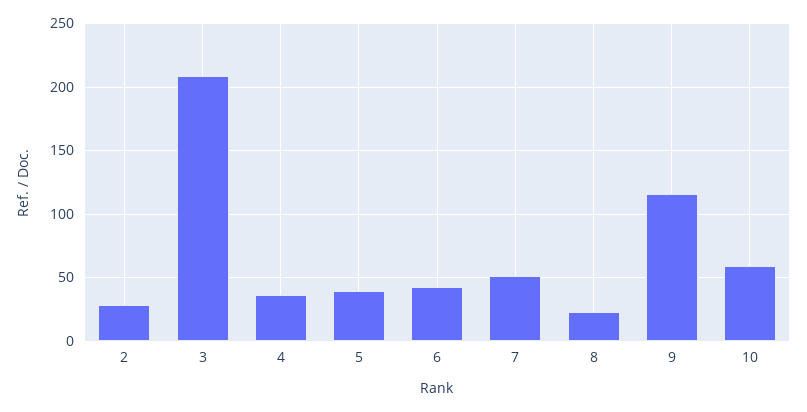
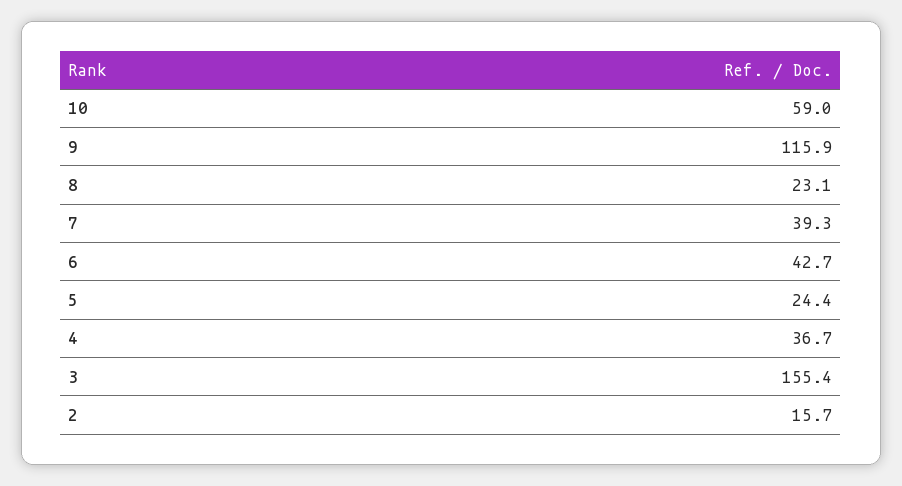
2: 30 -> 15.7
3: 210 -> 155.4
5: 40 -> 24.4
7: 50 -> 39.3

